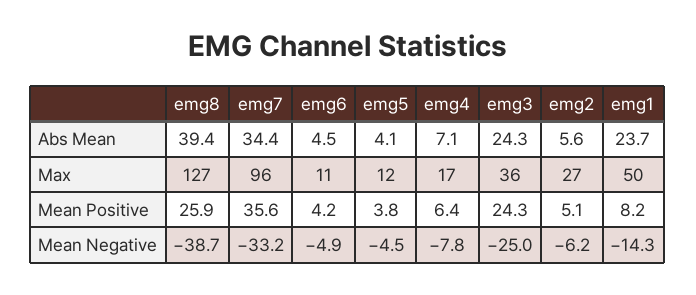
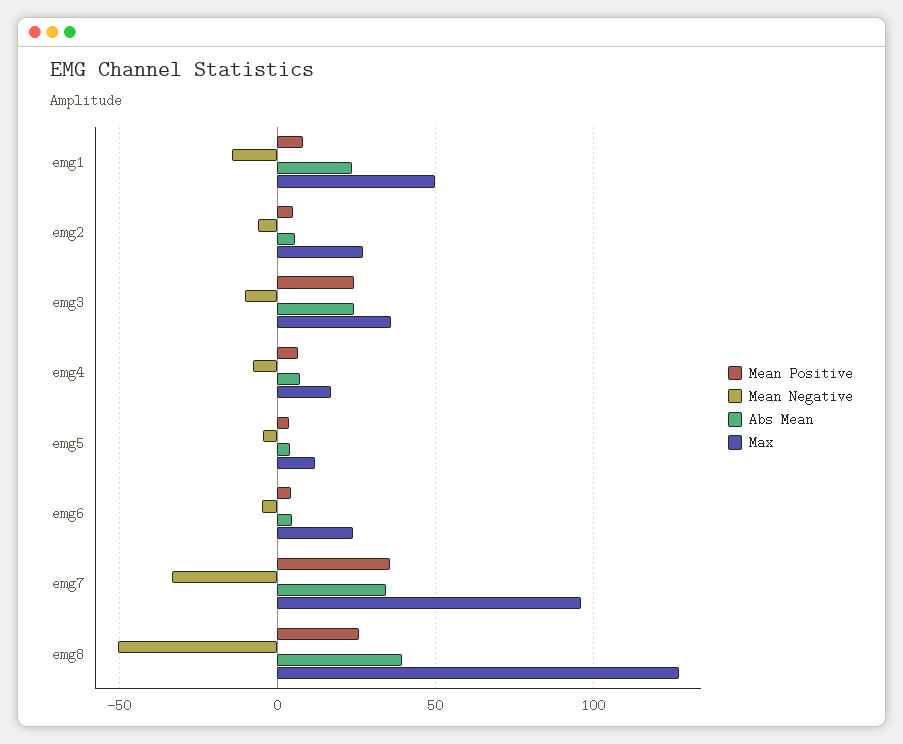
Max, emg6: 11 -> 25
Mean Negative, emg8: -38.7 -> -50
Mean Negative, emg3: -25 -> -10

